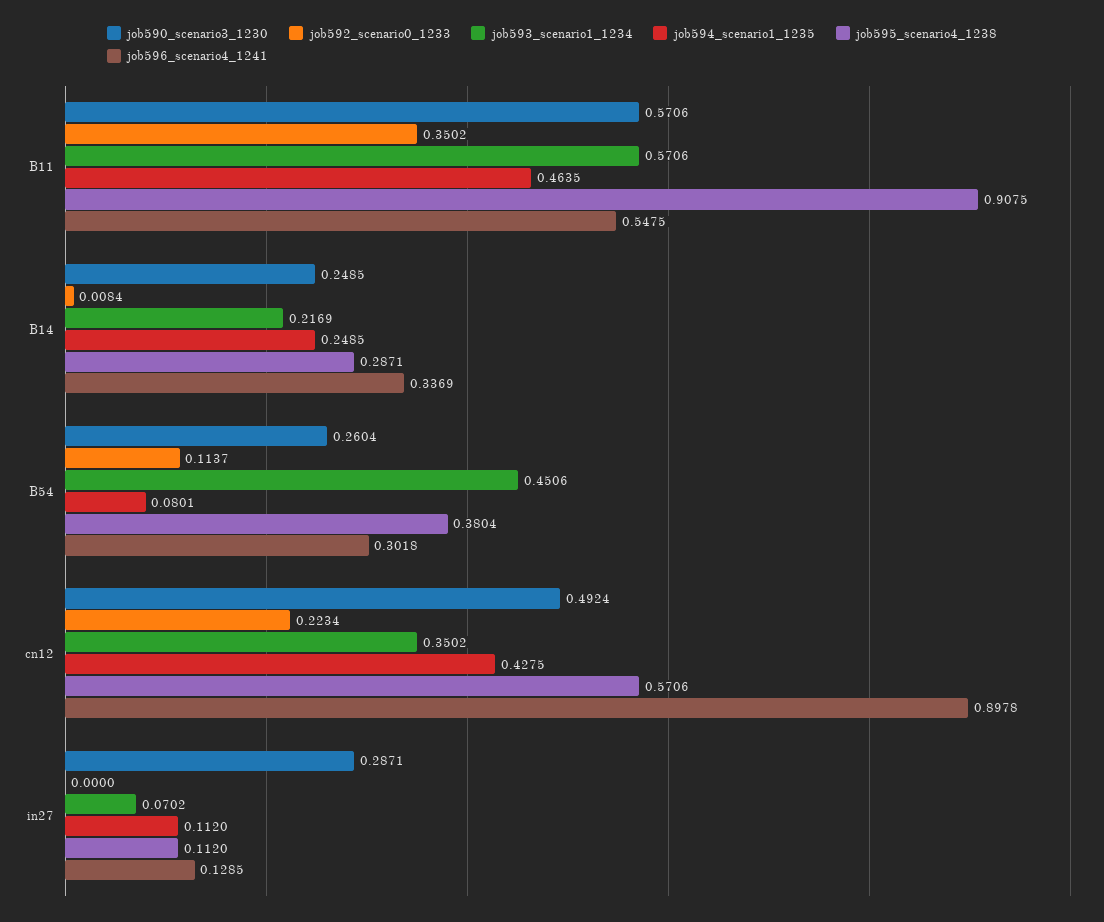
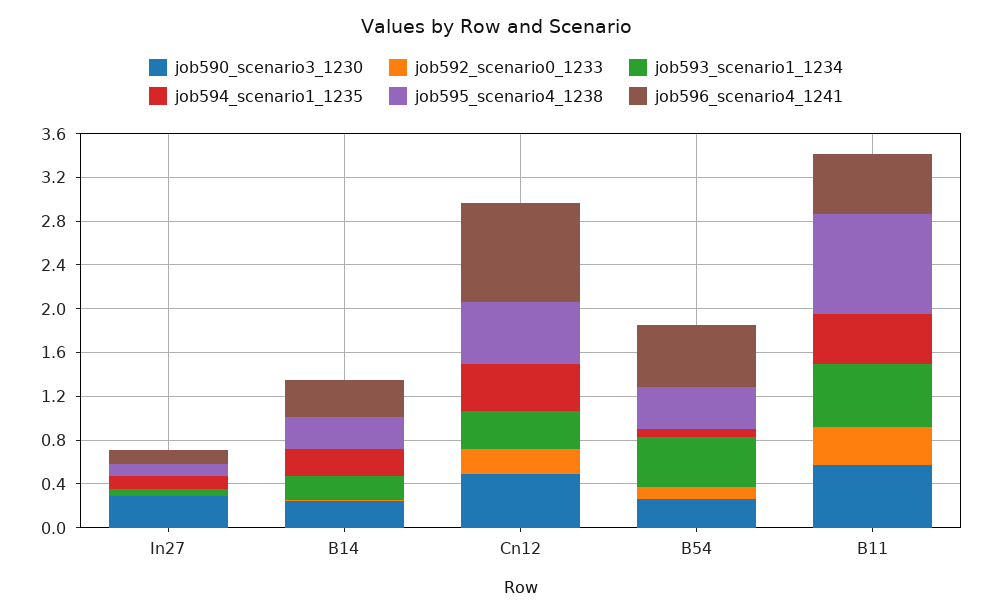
job596_scenario4_1241, B54: 0.3018 -> 0.6

